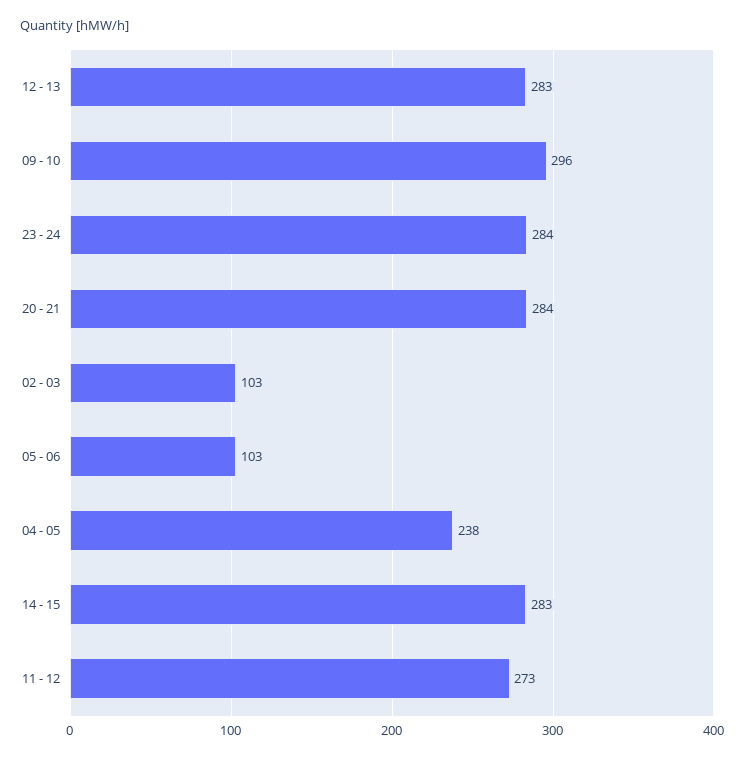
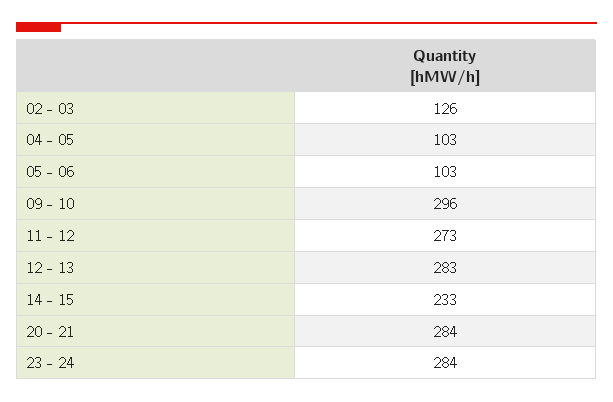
02 - 03: 103 -> 126
04 - 05: 238 -> 103
14 - 15: 283 -> 233

